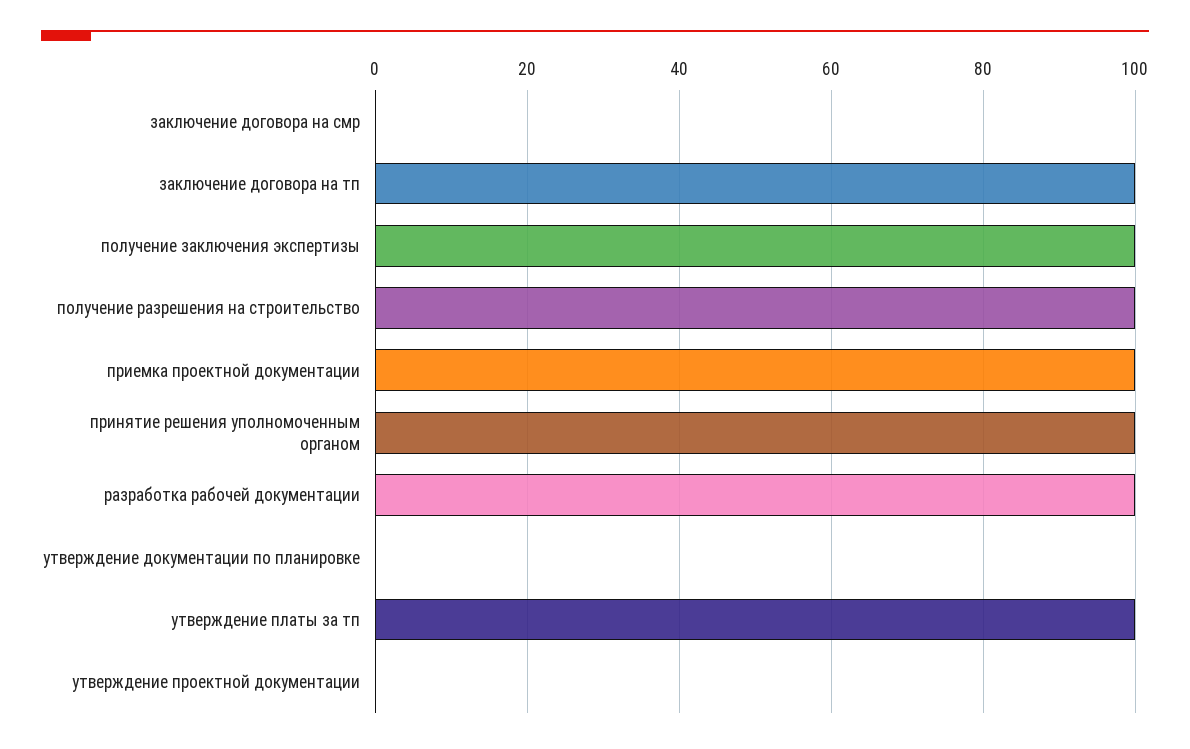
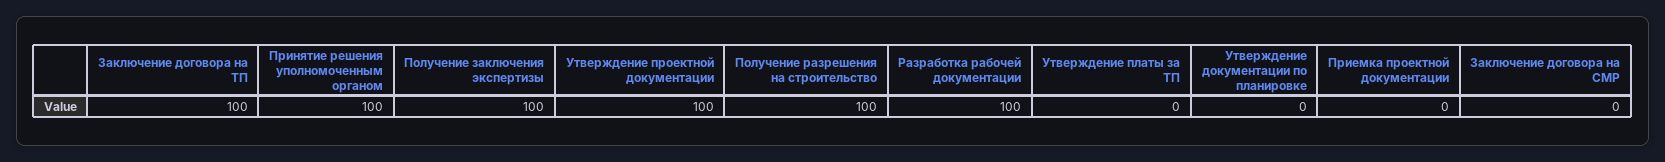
приемка проектной документации: 100 -> 0
утверждение платы за тп: 100 -> 0
утверждение проектной документации: 0 -> 100

